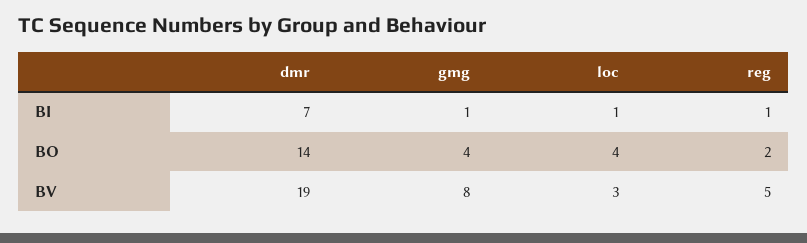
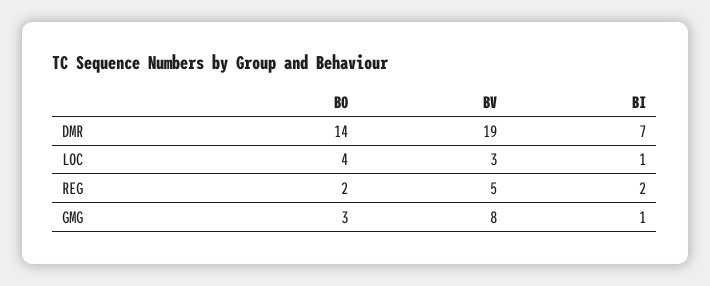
reg, BI: 1 -> 2
gmg, BO: 4 -> 3

